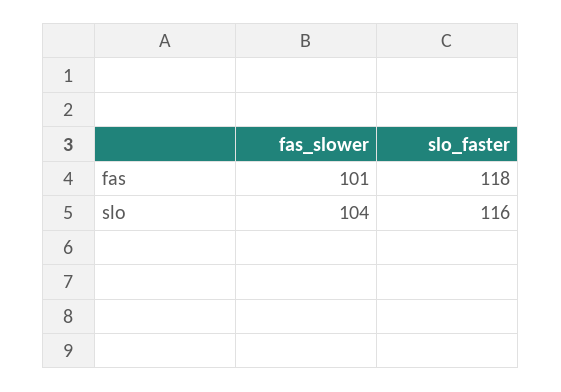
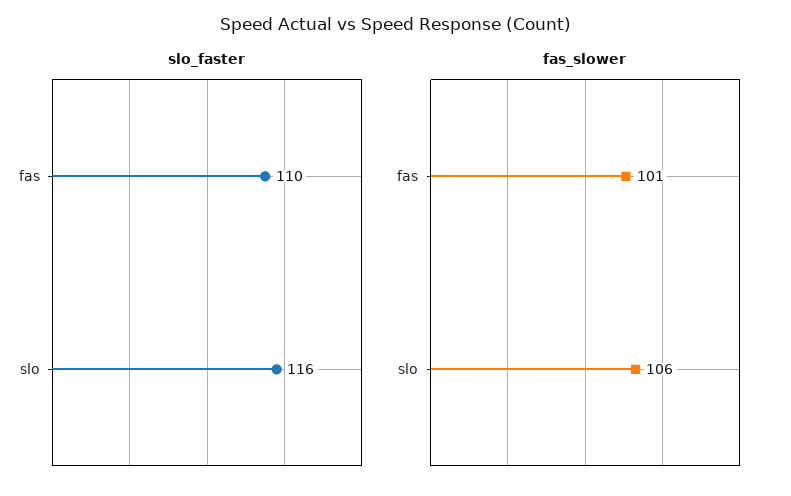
slo_faster, fas: 118 -> 110
fas_slower, slo: 104 -> 106

